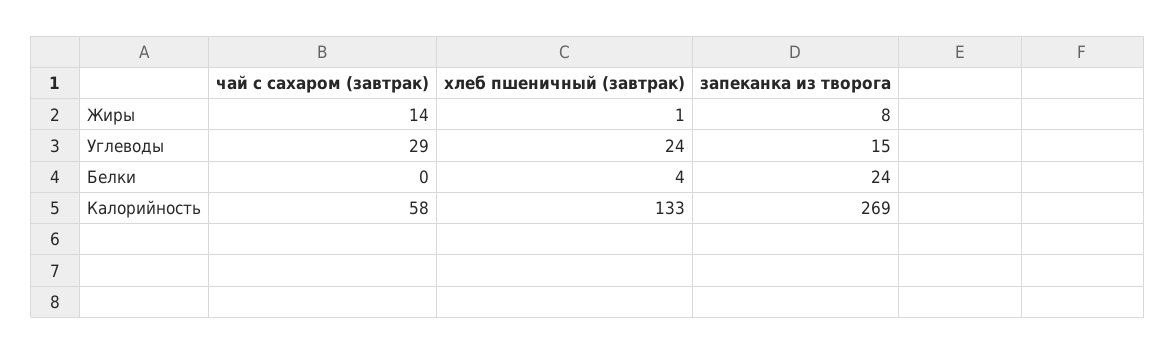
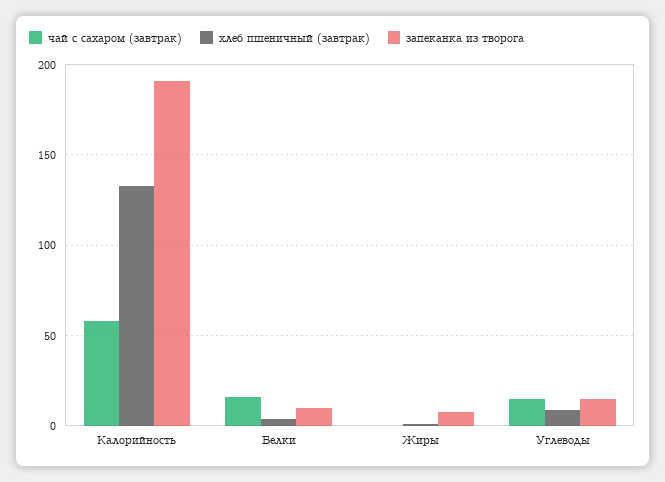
чай с сахаром (завтрак), Жиры: 14 -> 0
чай с сахаром (завтрак), Углеводы: 29 -> 15
хлеб пшеничный (завтрак), Углеводы: 24 -> 10
чай с сахаром (завтрак), Белки: 0 -> 15
запеканка из творога, Белки: 24 -> 10
запеканка из творога, Калорийность: 269 -> 190

